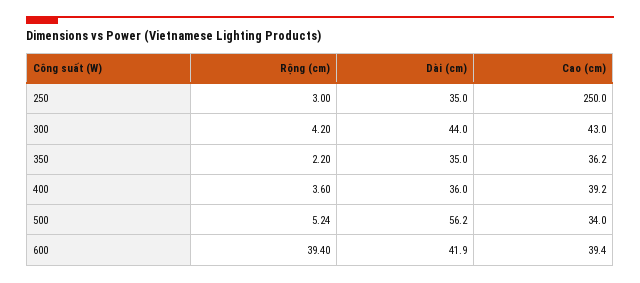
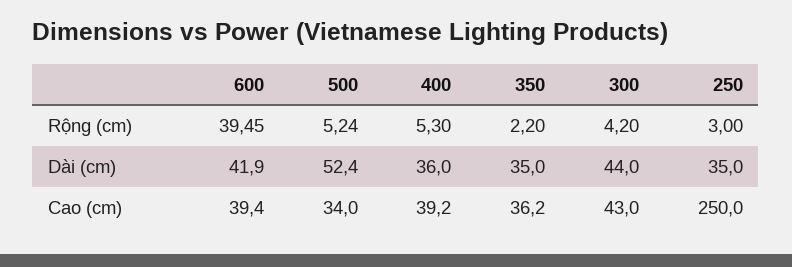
Rộng (cm), 400: 3.6 -> 5.3
Dài (cm), 500: 56.2 -> 52.4
Rộng (cm), 600: 39.4 -> 39.45

